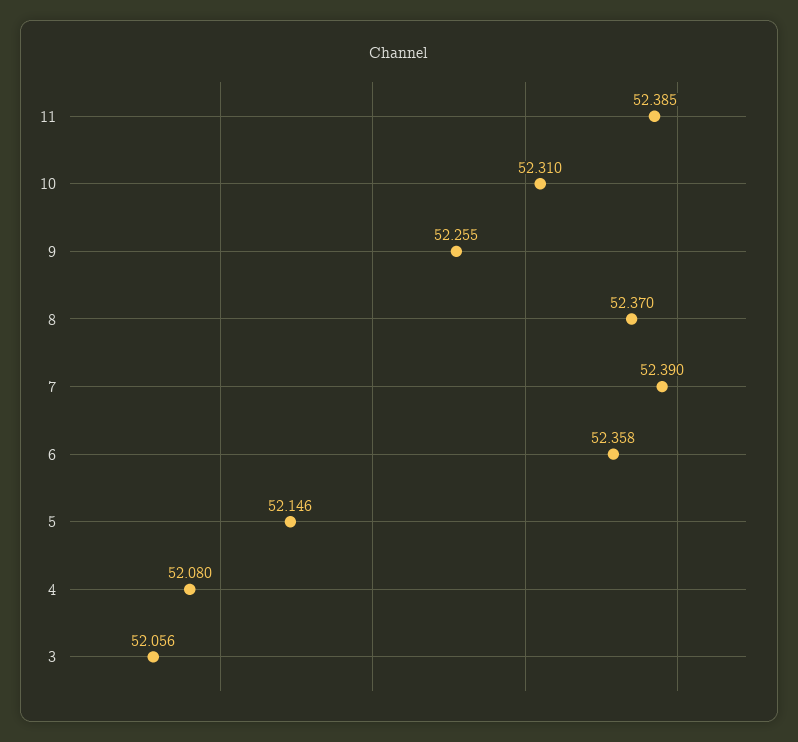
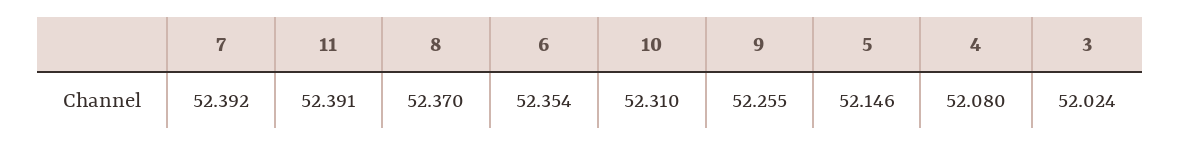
11: 52.385 -> 52.391
7: 52.39 -> 52.392
6: 52.358 -> 52.354
3: 52.056 -> 52.024

